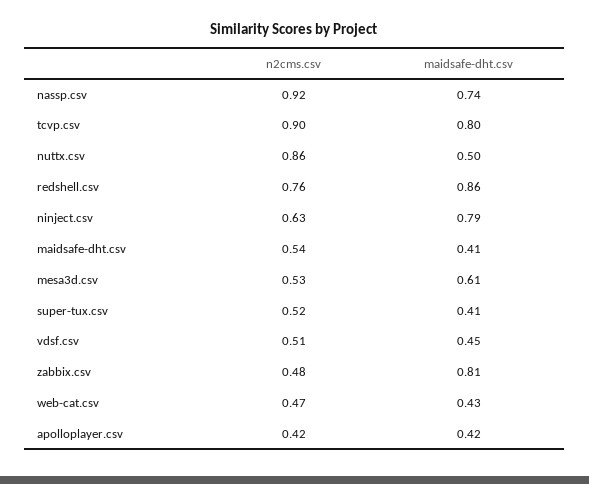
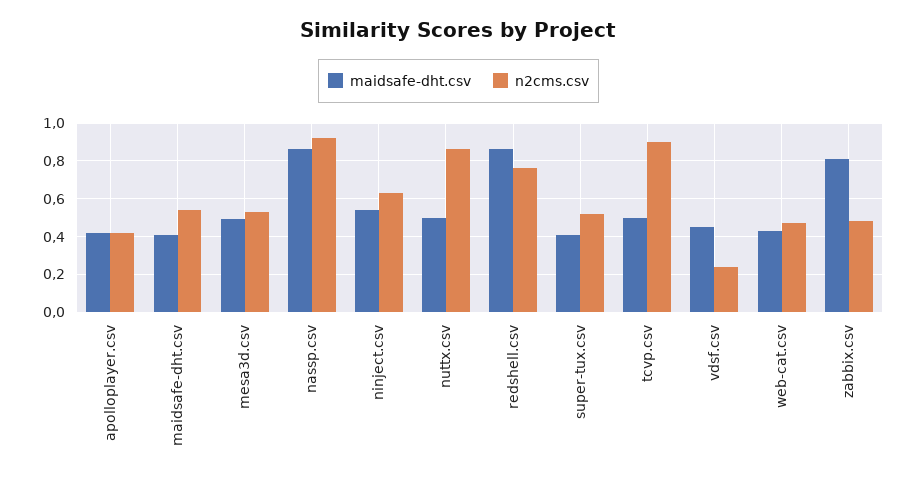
maidsafe-dht.csv, nassp.csv: 0.74 -> 0.85
maidsafe-dht.csv, tcvp.csv: 0.8 -> 0.5
maidsafe-dht.csv, ninject.csv: 0.79 -> 0.55
maidsafe-dht.csv, mesa3d.csv: 0.61 -> 0.5
n2cms.csv, vdsf.csv: 0.51 -> 0.25

